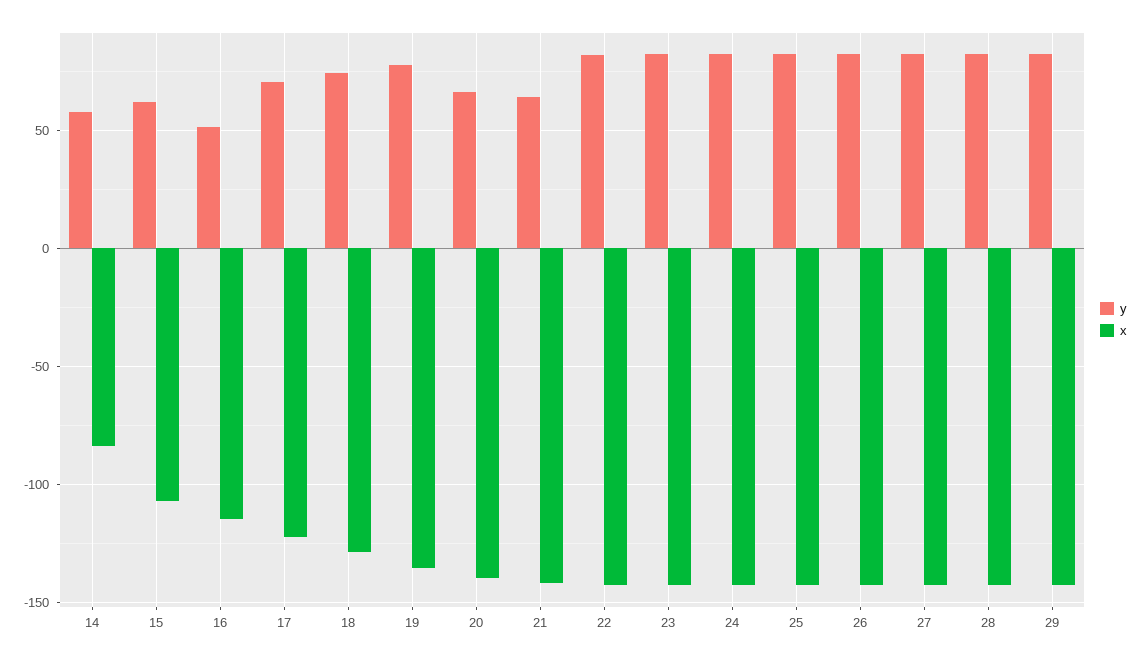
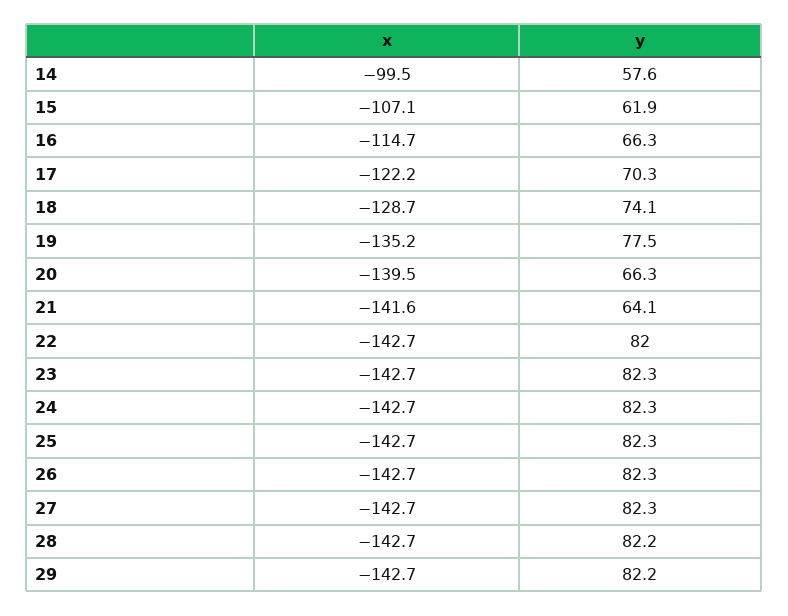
x, 14: -85 -> -99.5
y, 16: 50 -> 66.3

